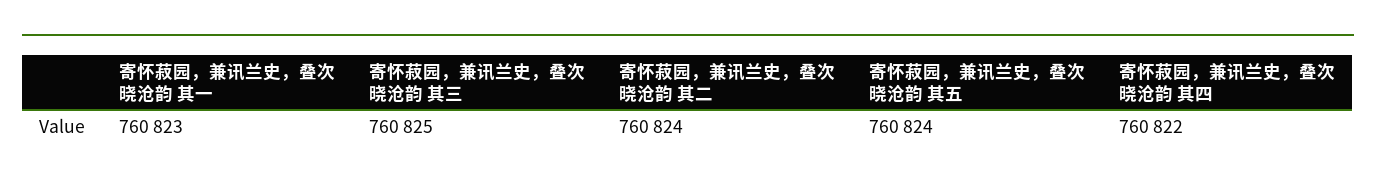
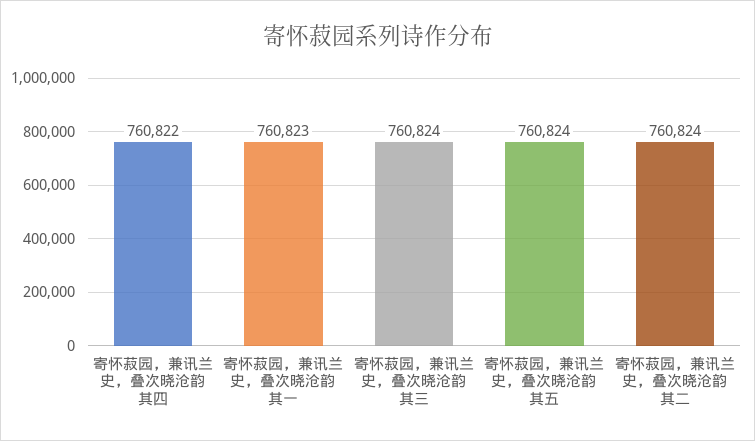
寄怀菽园，兼讯兰史，叠次晓沧韵 其三: 760825 -> 760824

